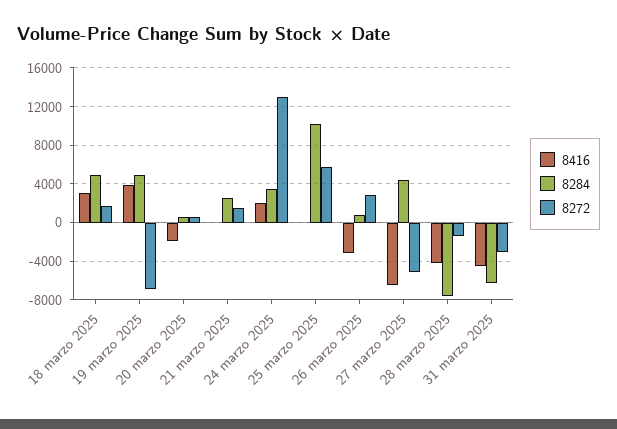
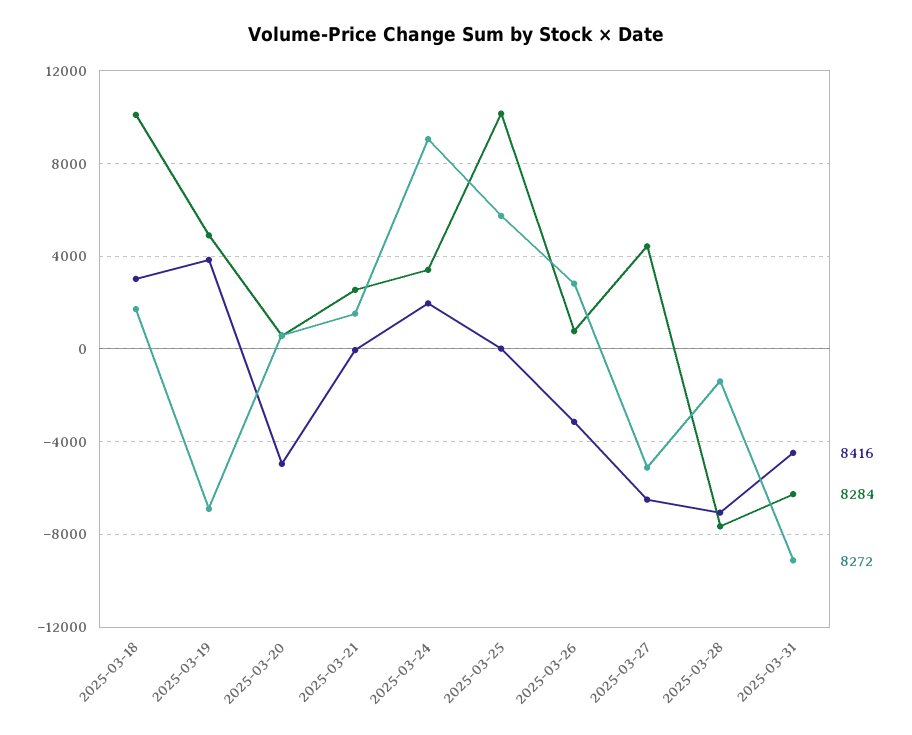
8284, 18 marzo 2025: 5000 -> 10000
8416, 20 marzo 2025: -2000 -> -5000
8272, 24 marzo 2025: 13000 -> 9000
8416, 28 marzo 2025: -4000 -> -7000
8272, 31 marzo 2025: -3000 -> -9000

